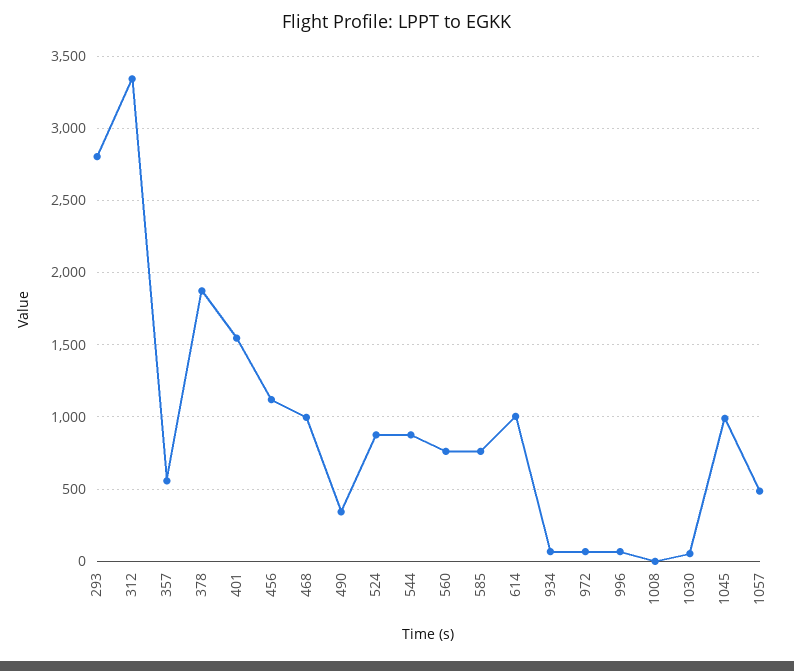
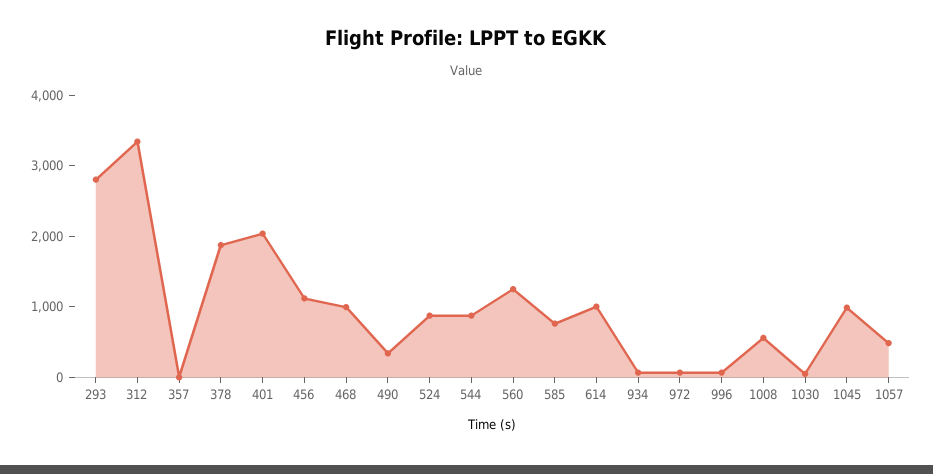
357: 550 -> 0
401: 1550 -> 2000
560: 750 -> 1200
1008: 0 -> 600

